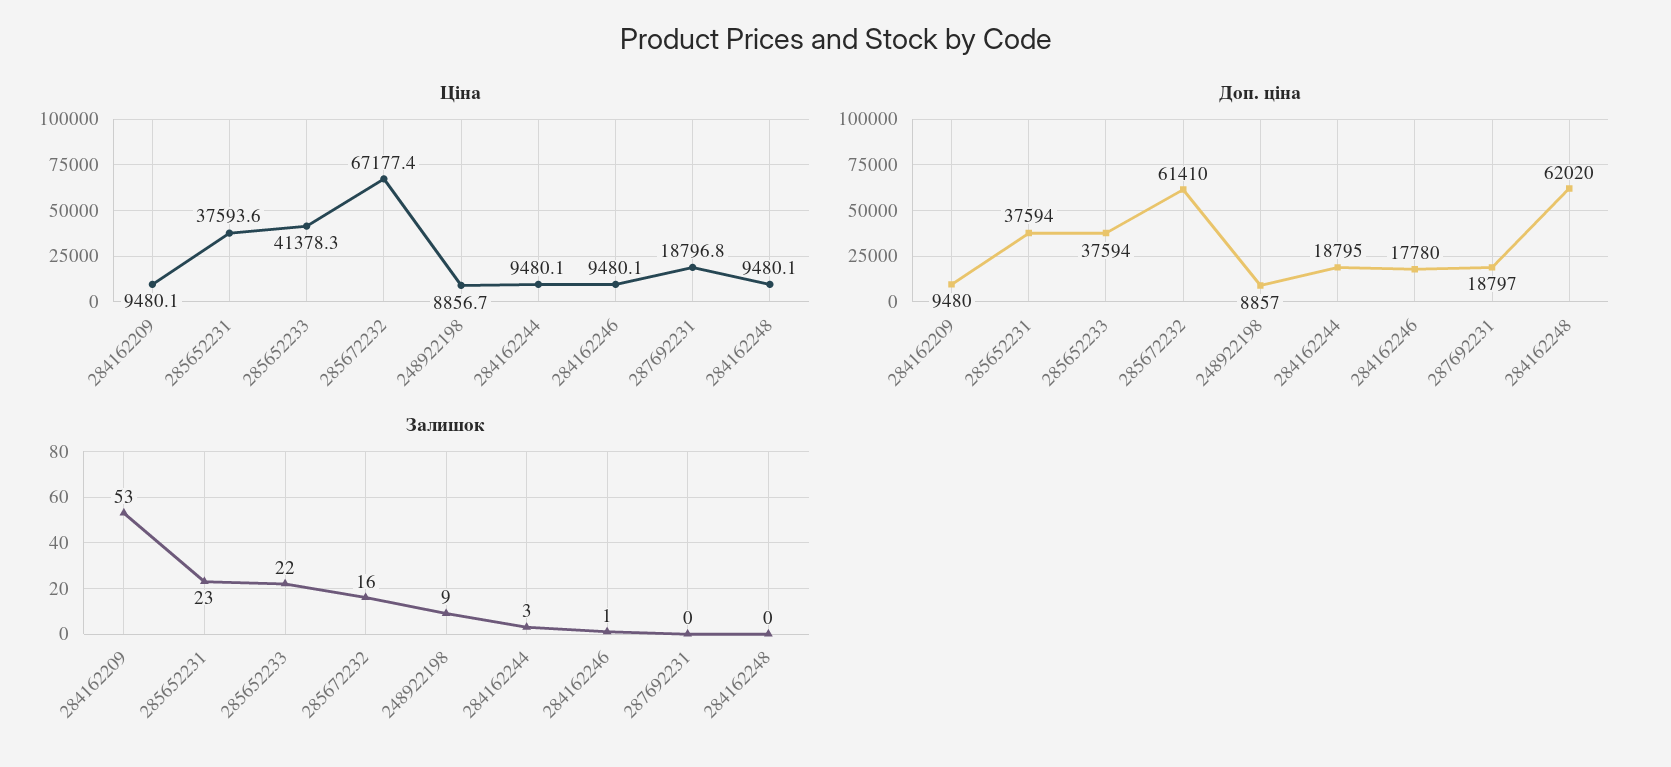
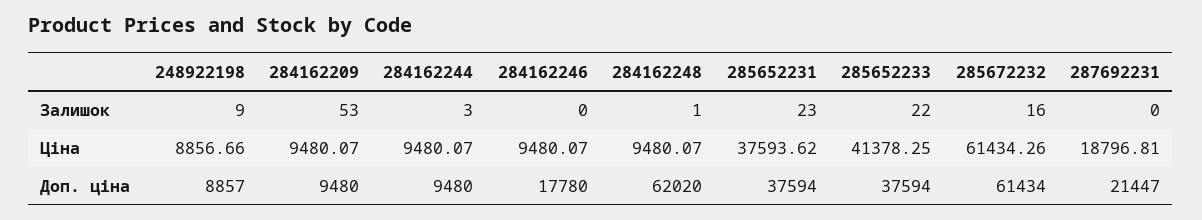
Ціна, 285672232: 67177.4 -> 61434.26
Доп. ціна, 285672232: 61410 -> 61434
Доп. ціна, 284162244: 18795 -> 9480
Доп. ціна, 287692231: 18797 -> 21447
Залишок, 284162246: 1 -> 0
Залишок, 284162248: 0 -> 1

